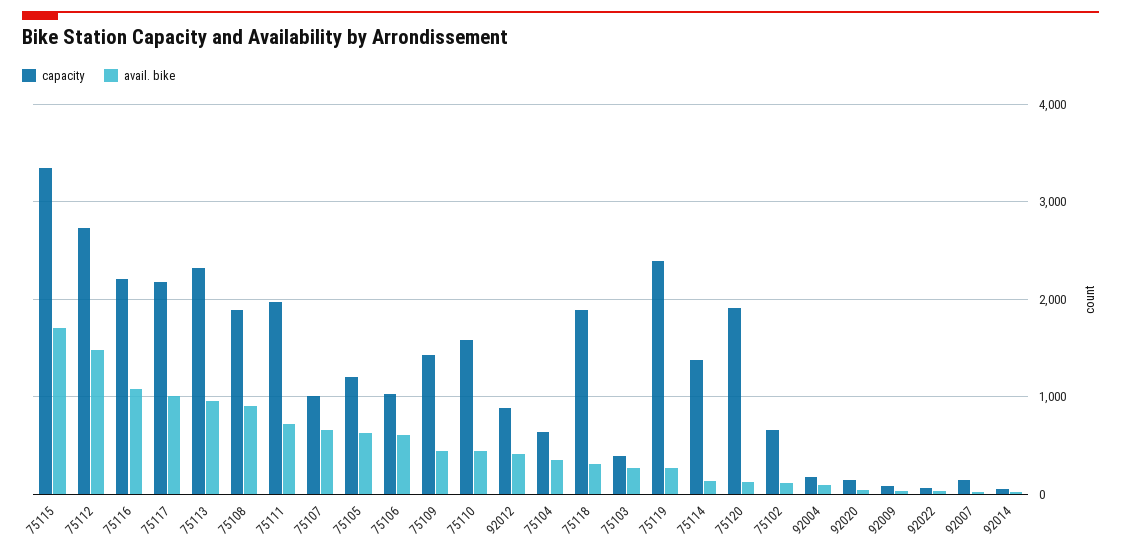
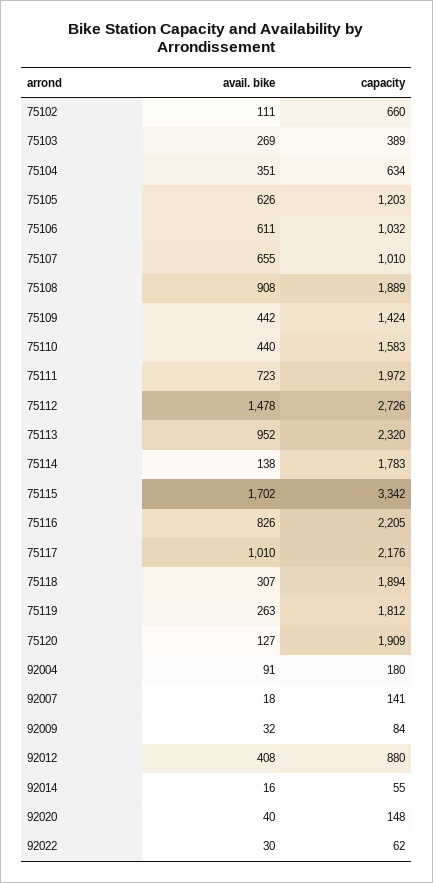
avail. bike, 75116: 1100 -> 826
capacity, 75119: 2400 -> 1812
capacity, 75114: 1400 -> 1783

